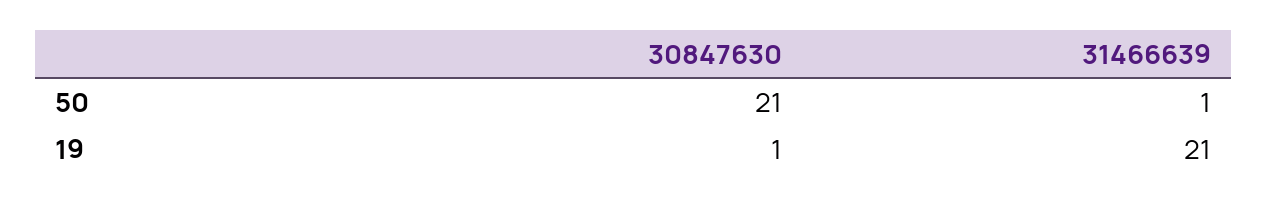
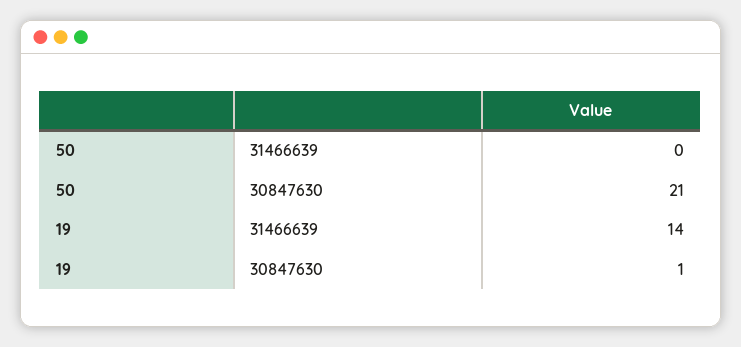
31466639, 50: 1 -> 0
31466639, 19: 21 -> 14

